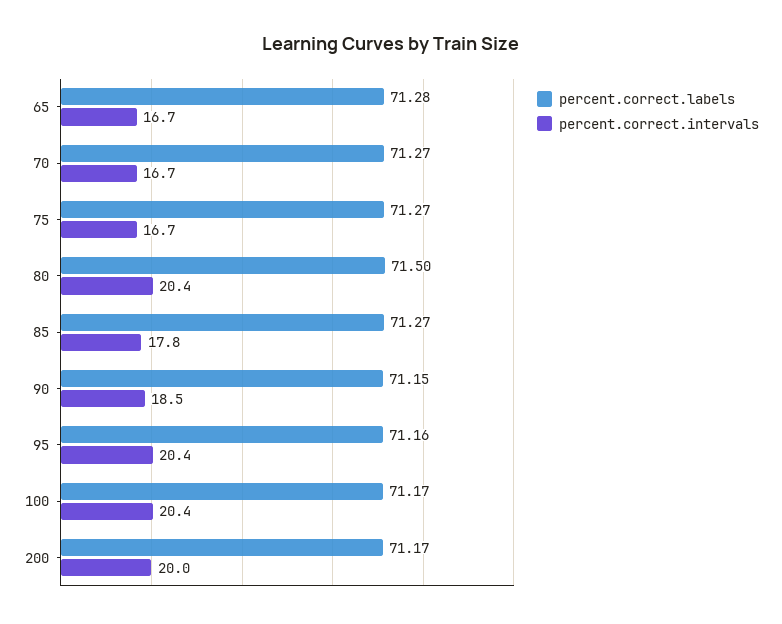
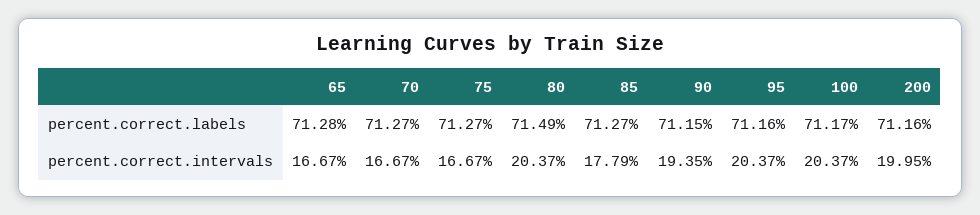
percent.correct.labels, 80: 71.5 -> 71.49
percent.correct.intervals, 90: 18.5 -> 19.35
percent.correct.labels, 200: 71.17 -> 71.16

